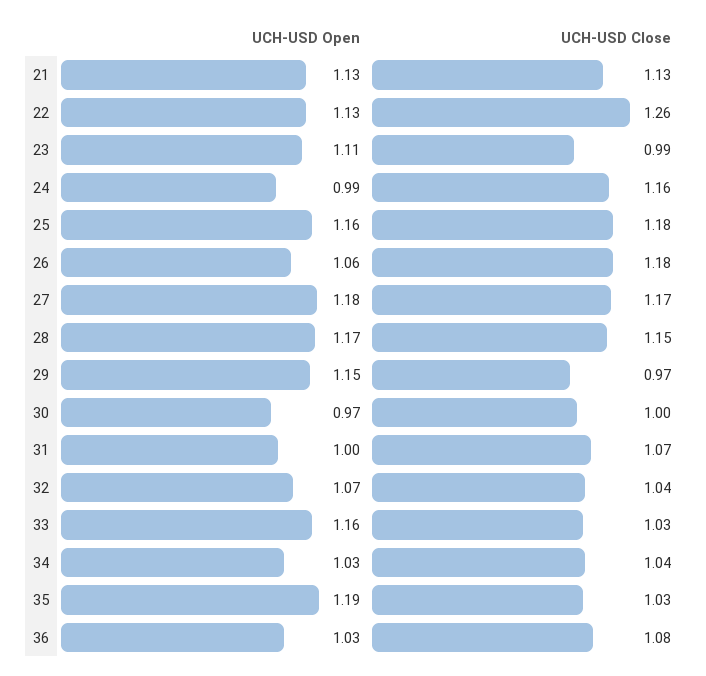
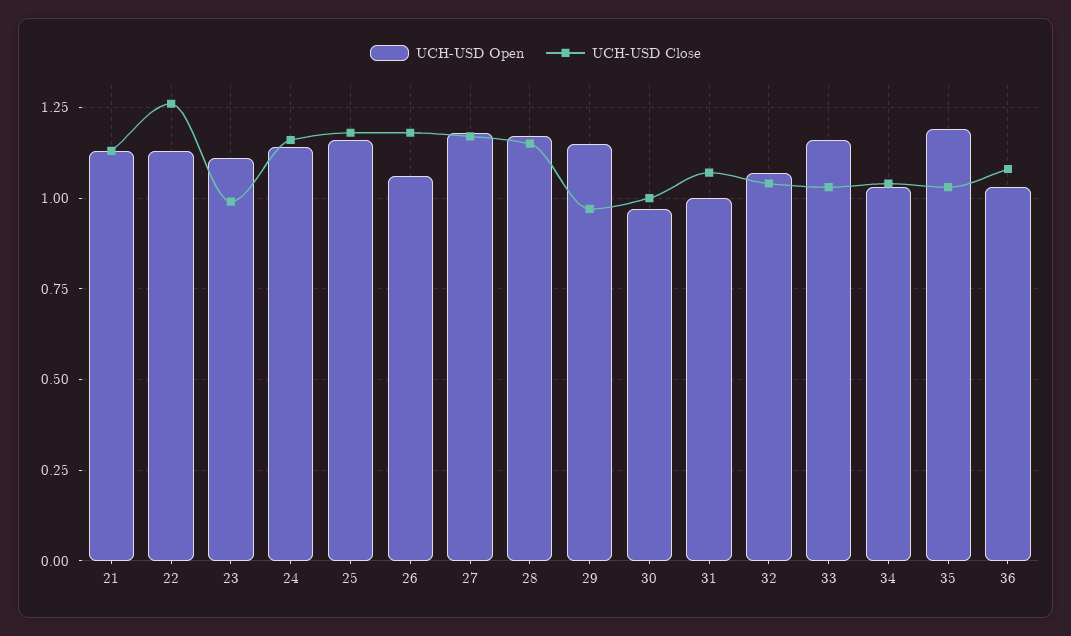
UCH-USD Open, 24: 0.99 -> 1.15

